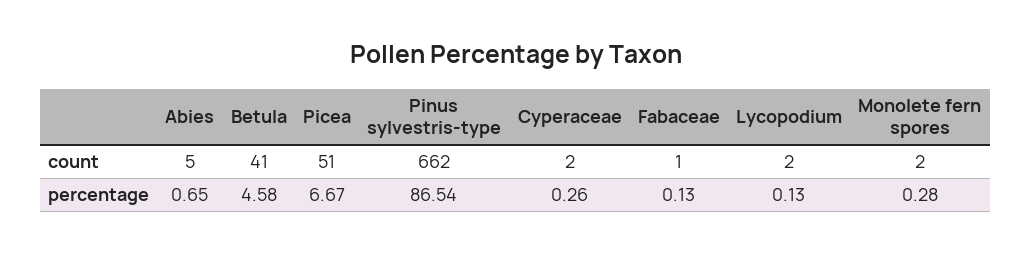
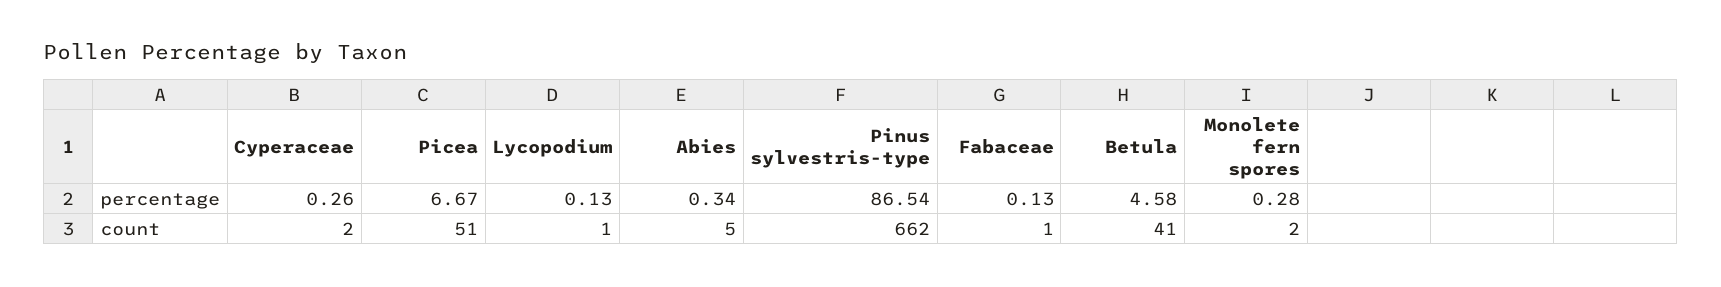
Lycopodium, count: 2 -> 1
Abies, percentage: 0.65 -> 0.34

